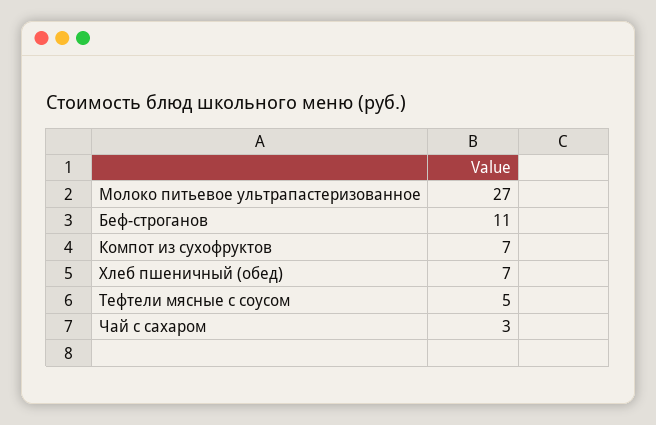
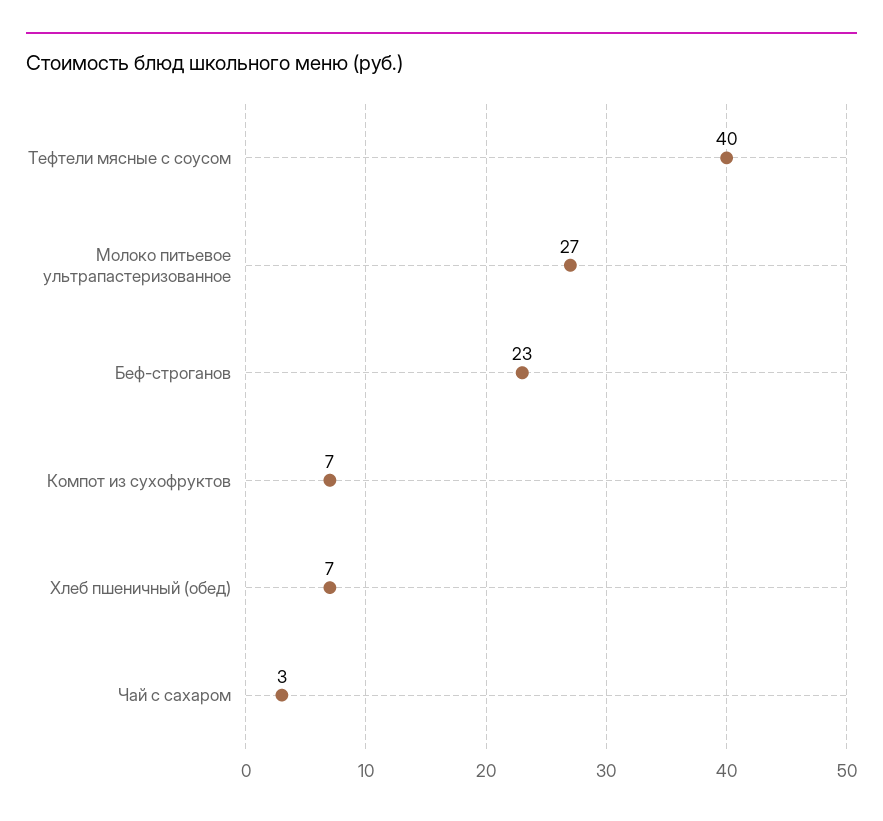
Беф-строганов: 11 -> 23
Тефтели мясные с соусом: 5 -> 40

